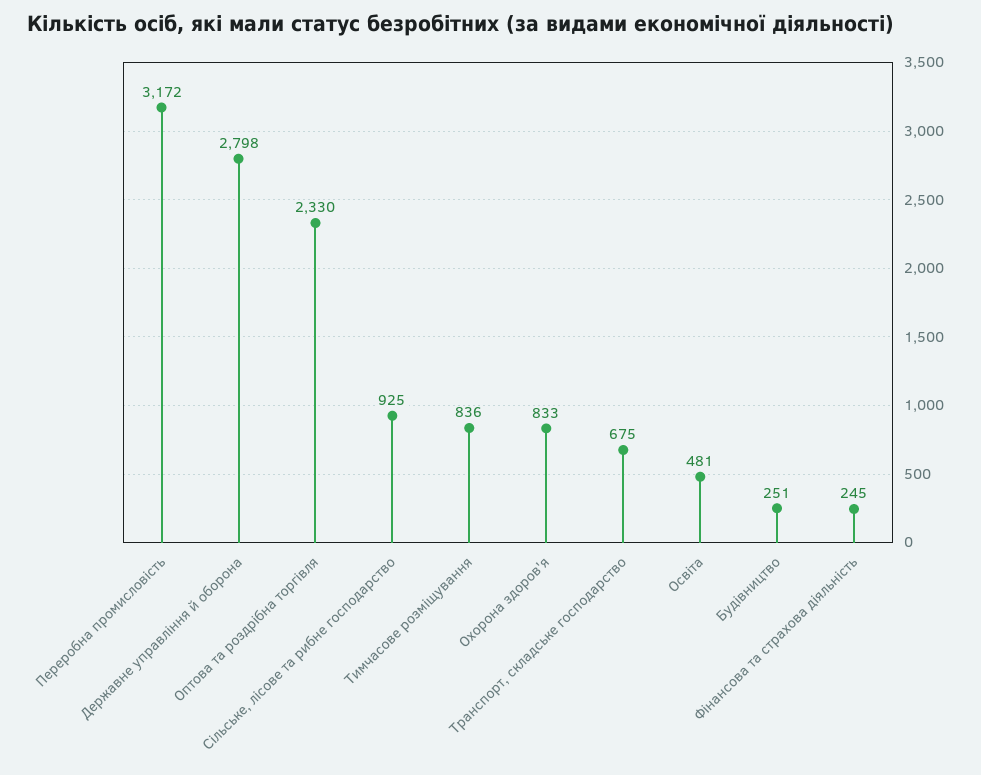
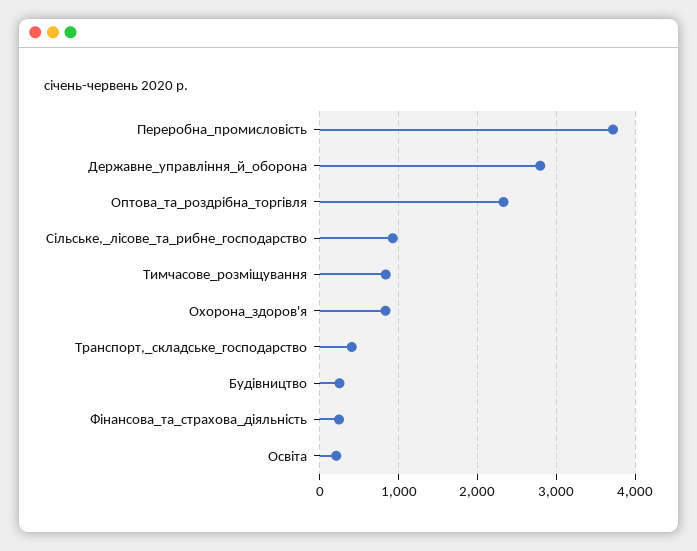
Переробна промисловість: 3172 -> 3700
Транспорт, складське господарство: 675 -> 400
Освіта: 481 -> 200

